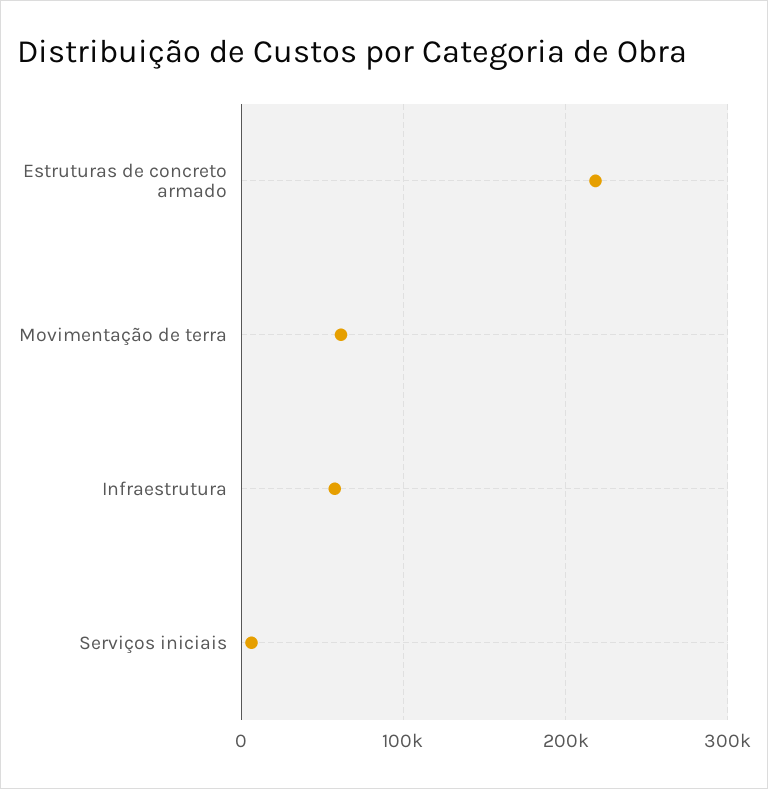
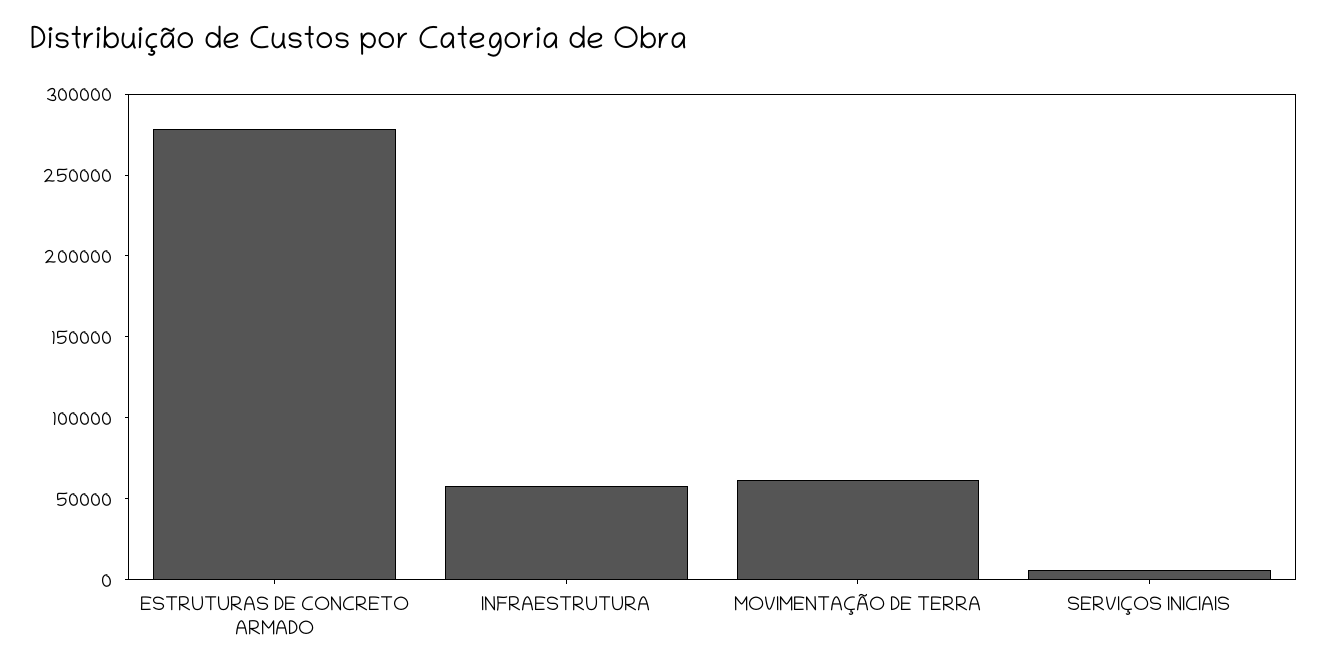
Estruturas de concreto armado: 220000 -> 280000

